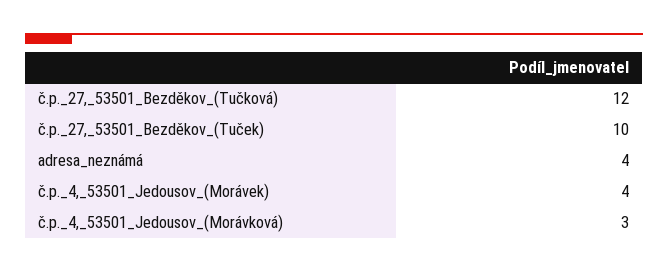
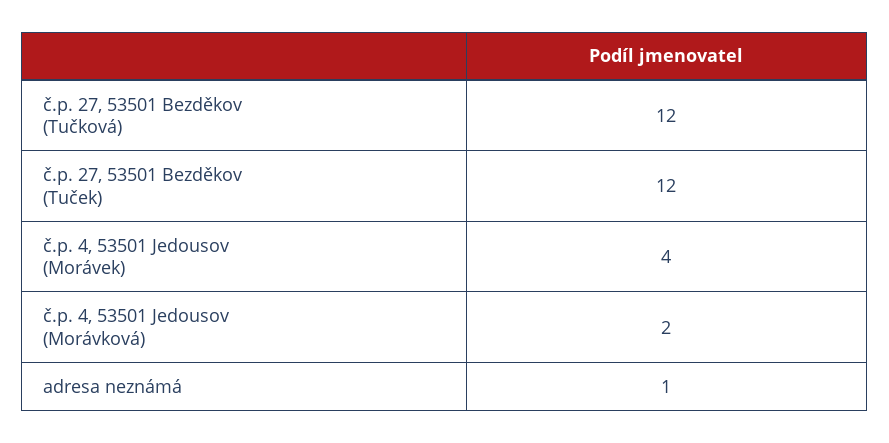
č.p._27,_53501_Bezděkov_(Tuček): 10 -> 12
adresa_neznámá: 4 -> 1
č.p._4,_53501_Jedousov_(Morávková): 3 -> 2

